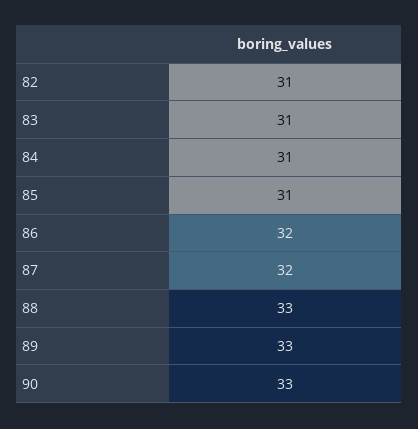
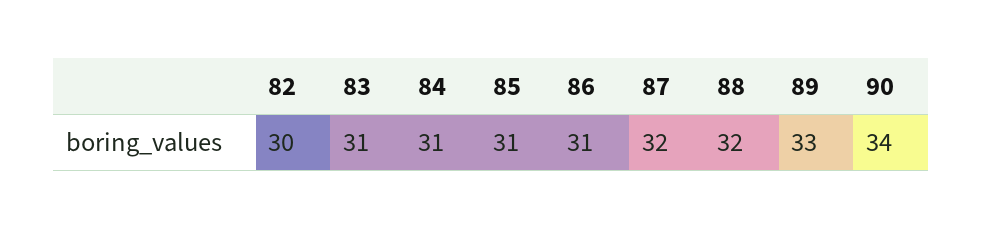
82: 31 -> 30
86: 32 -> 31
88: 33 -> 32
90: 33 -> 34

